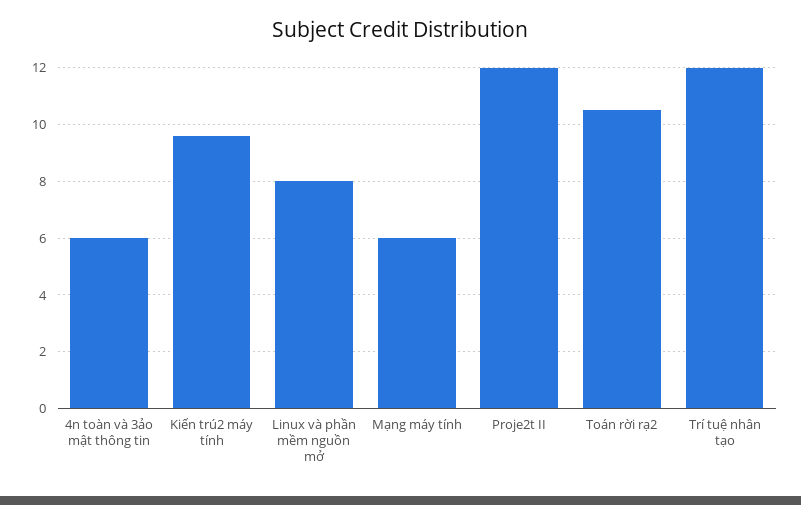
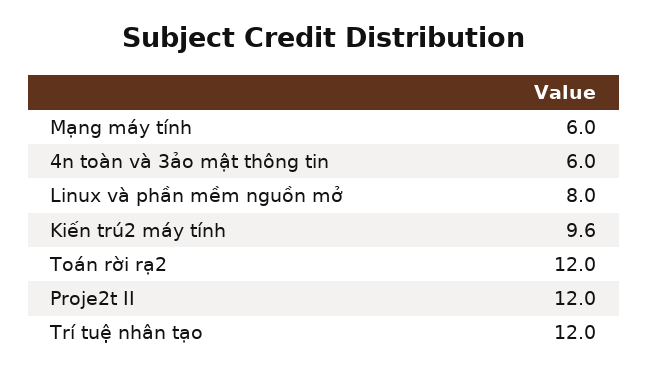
Toán rời rạ2: 10.5 -> 12

